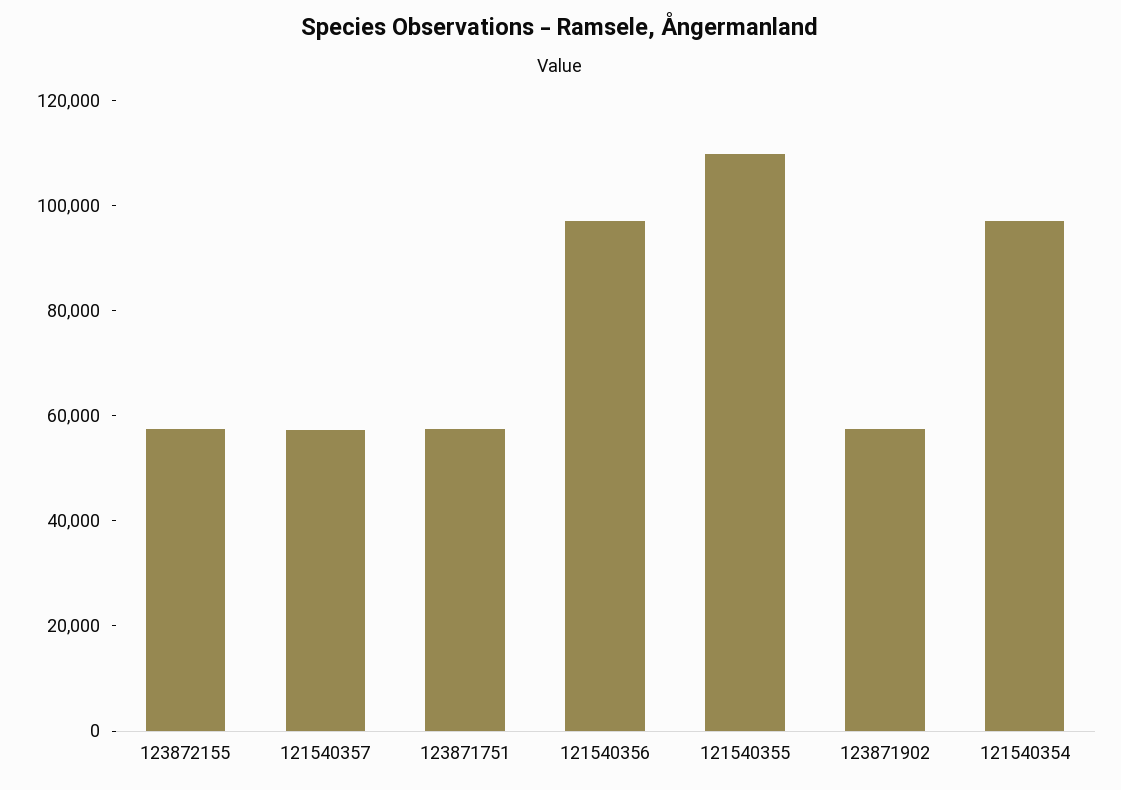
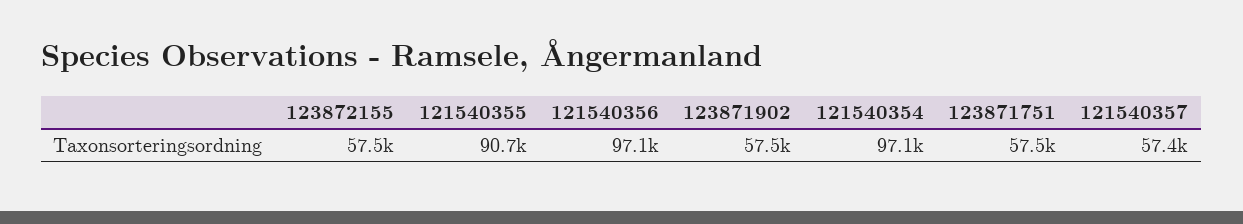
121540355: 110000 -> 90700

